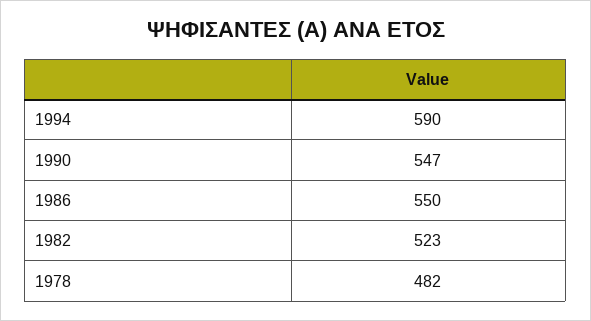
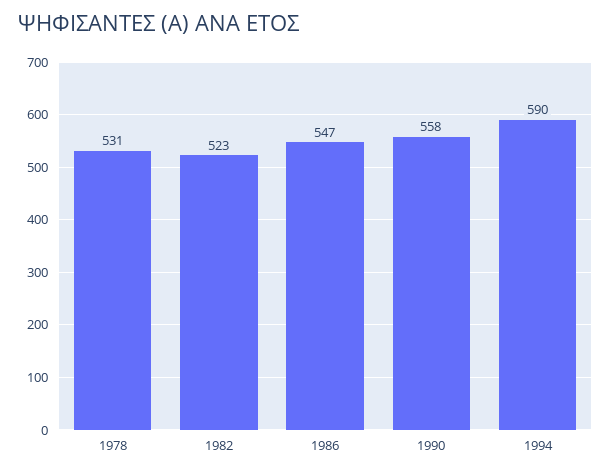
1990: 547 -> 558
1986: 550 -> 547
1978: 482 -> 531

